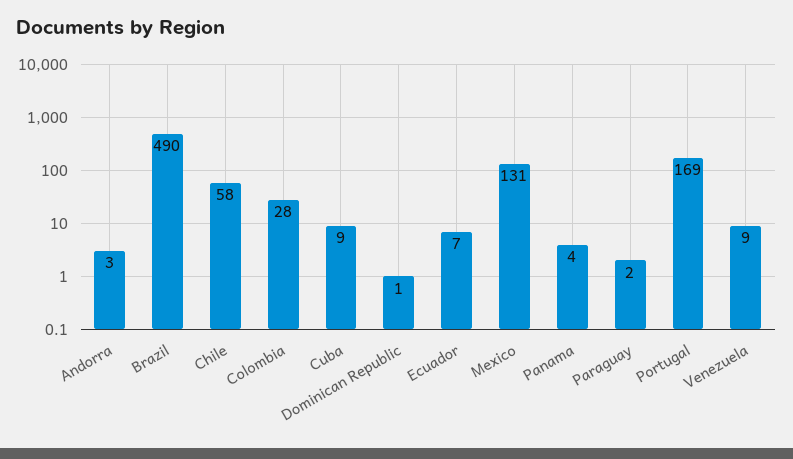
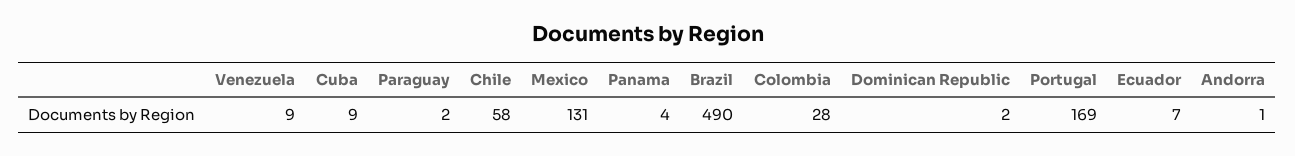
Andorra: 3 -> 1
Dominican Republic: 1 -> 2

